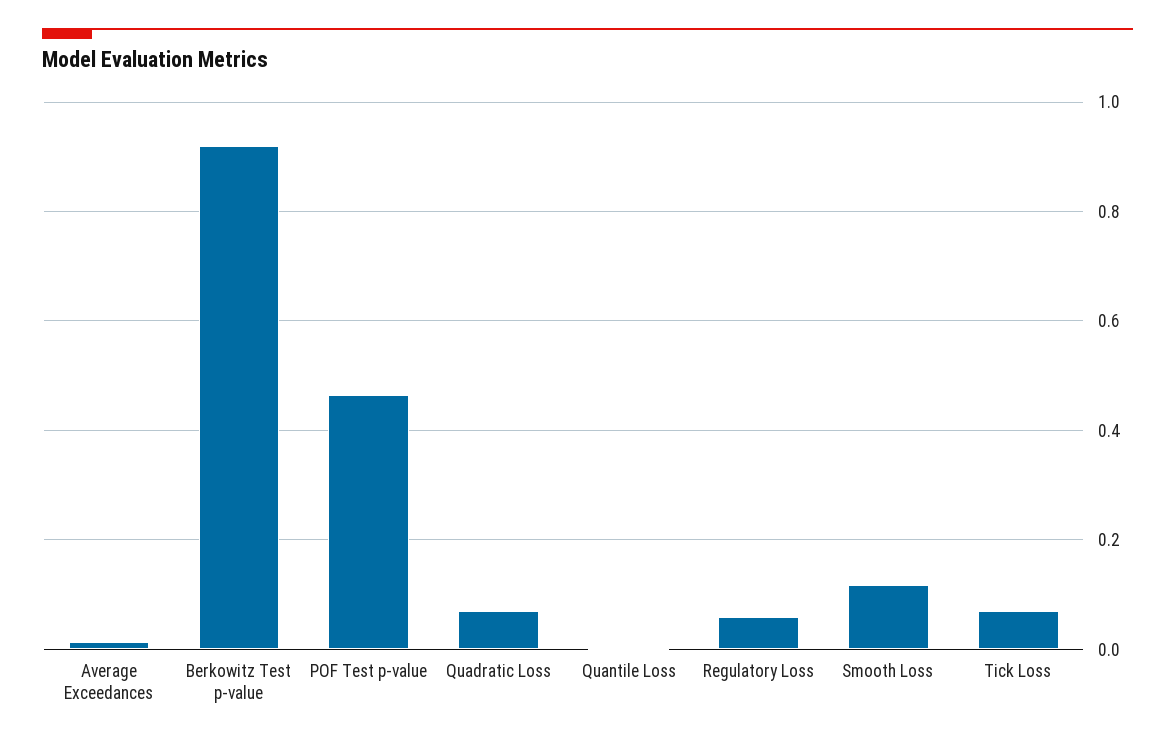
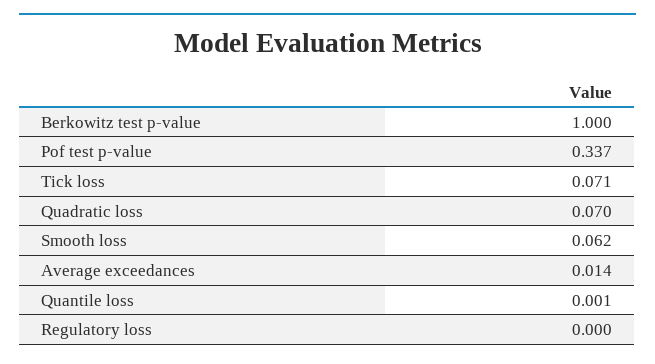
Berkowitz Test p-value: 0.92 -> 1
POF Test p-value: 0.46 -> 0.337
Regulatory Loss: 0.06 -> 0
Smooth Loss: 0.12 -> 0.062

